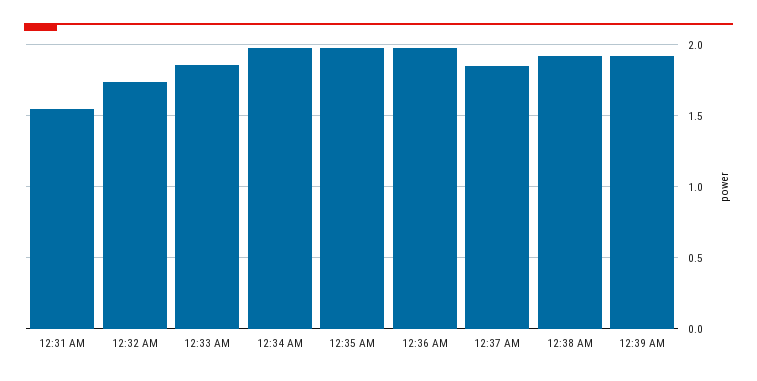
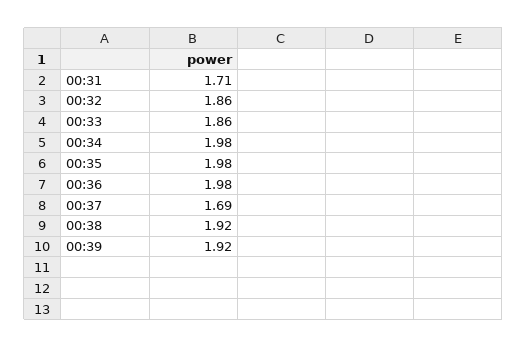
12:31 AM: 1.55 -> 1.71
12:32 AM: 1.75 -> 1.86
12:37 AM: 1.85 -> 1.69

